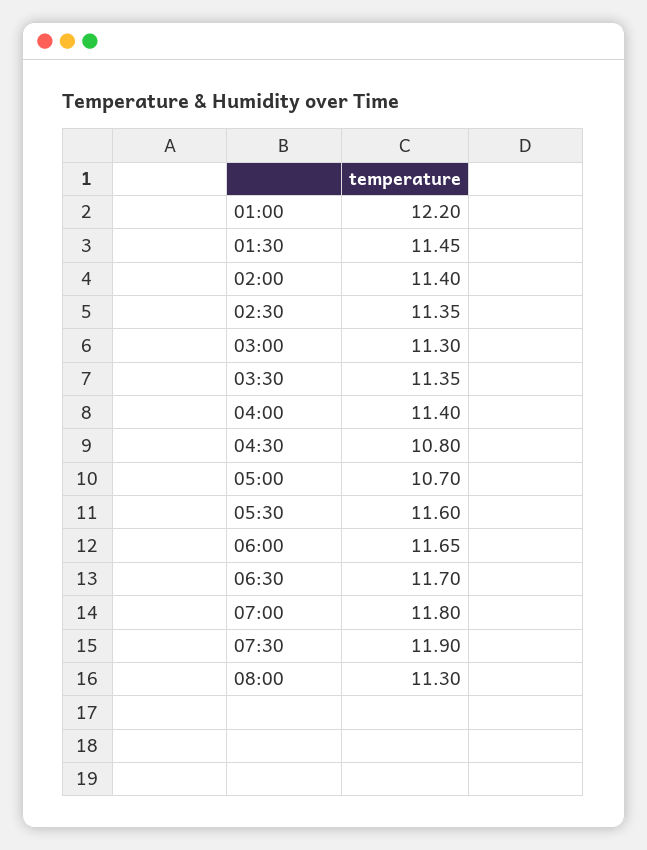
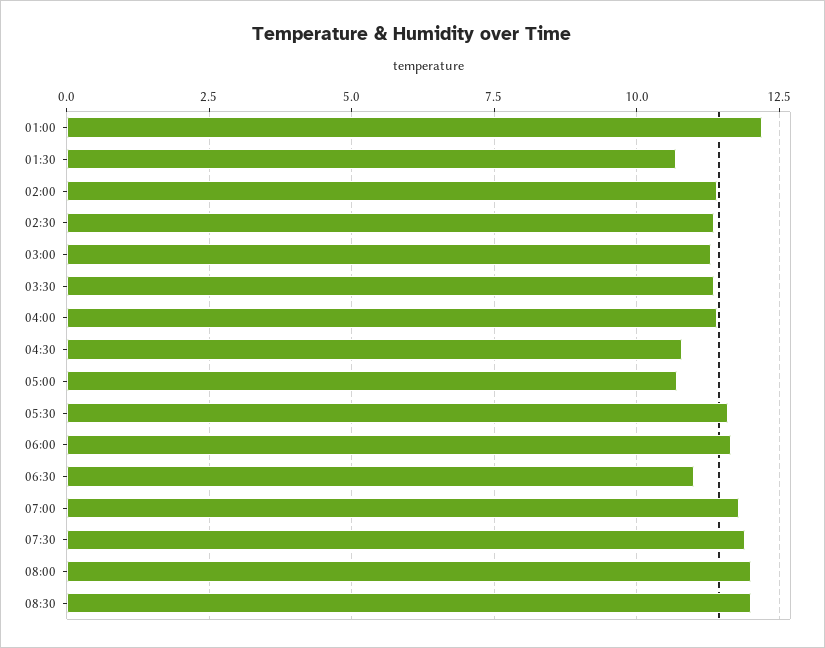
01:30: 11.45 -> 10.75
06:30: 11.7 -> 11
08:00: 11.3 -> 12
08:30: none -> 12

